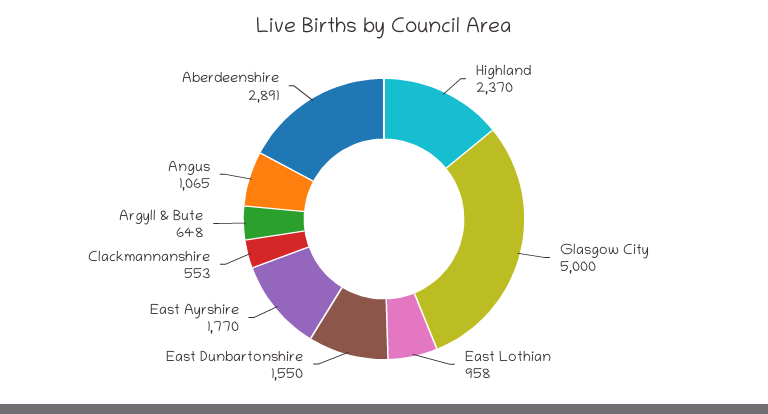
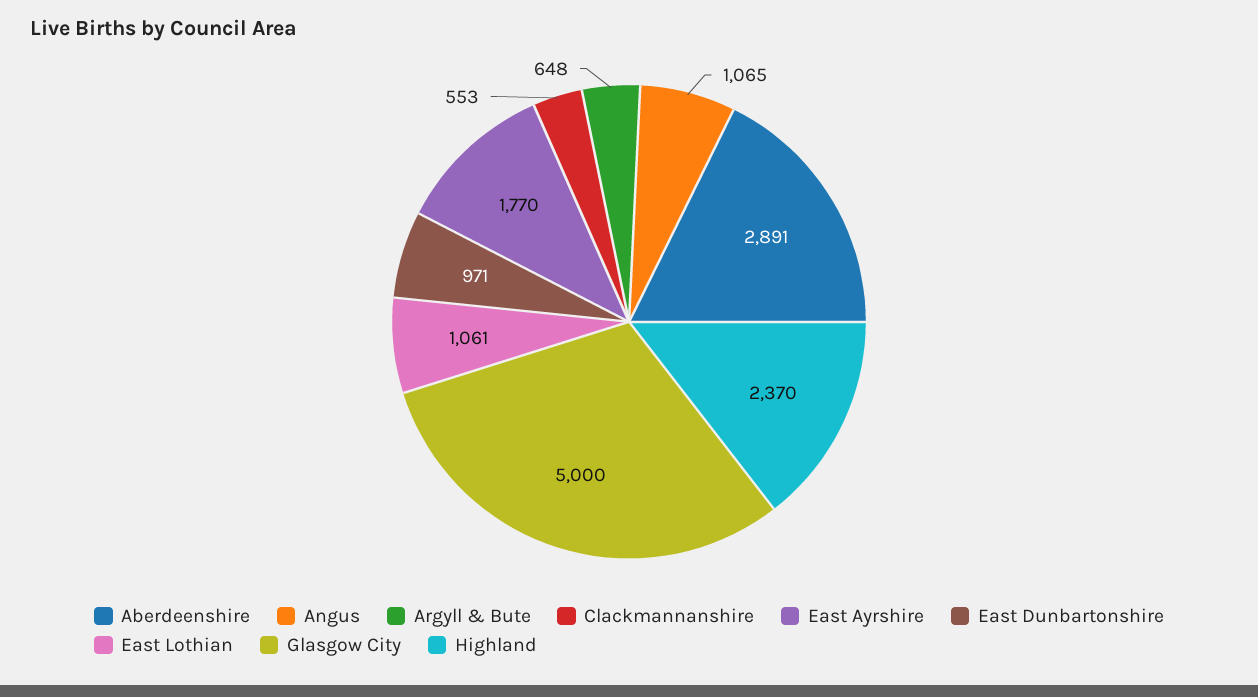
East Lothian: 958 -> 1061
East Dunbartonshire: 1550 -> 971

